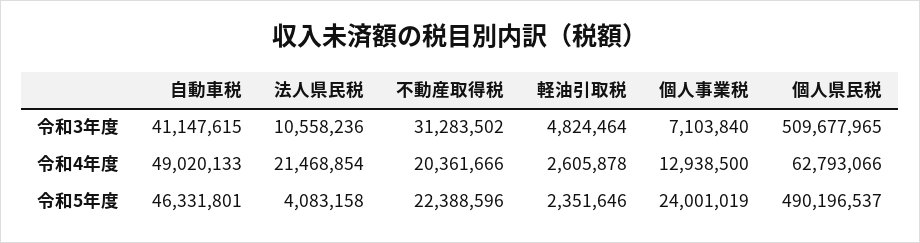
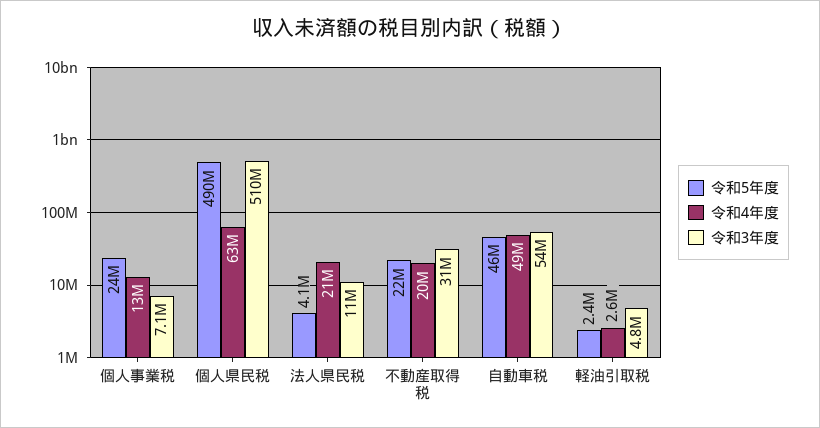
令和3年度, 自動車税: 41147615 -> 54000000

